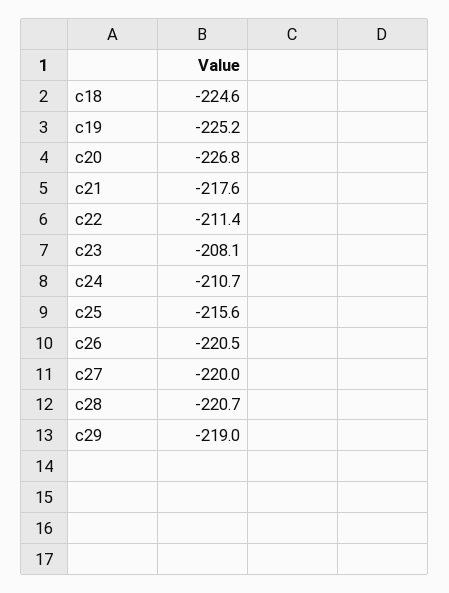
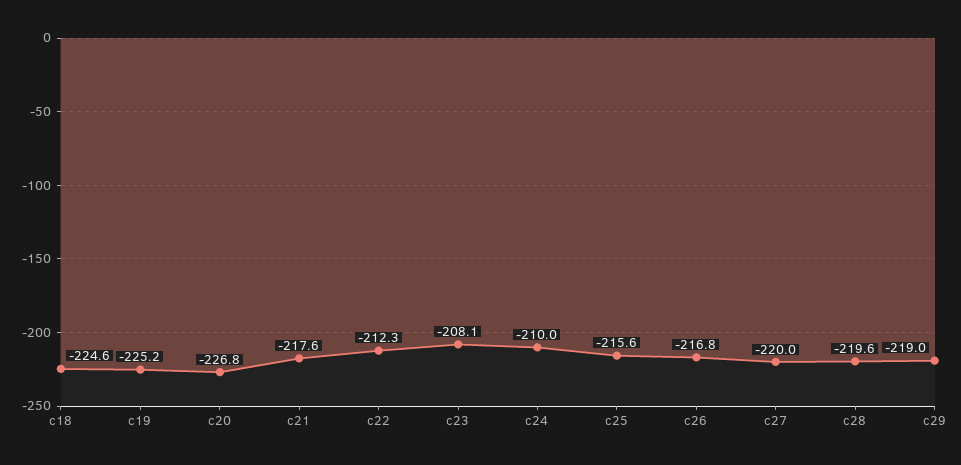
c22: -211.4 -> -212.3
c24: -210.7 -> -210
c26: -220.5 -> -216.8
c28: -220.7 -> -219.6

